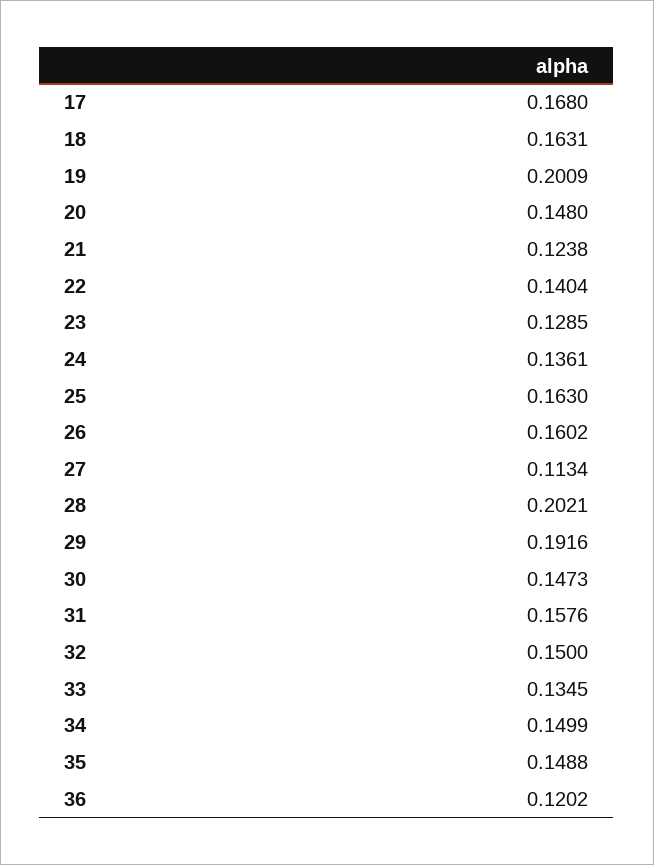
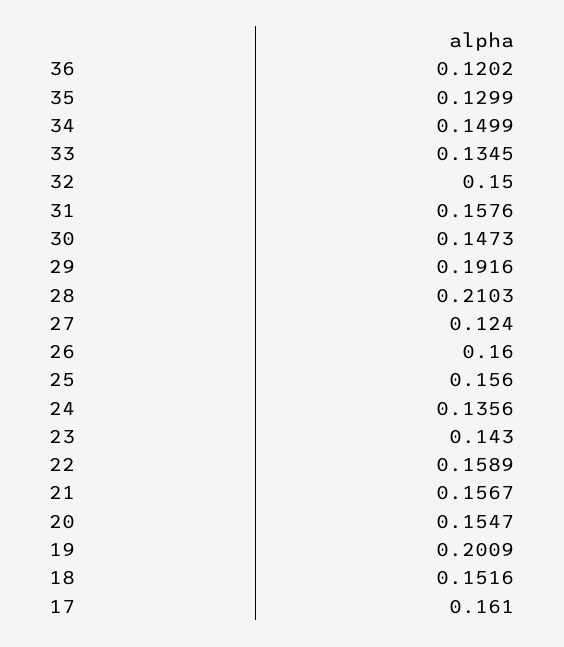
17: 0.168 -> 0.161
18: 0.1631 -> 0.1516
20: 0.148 -> 0.1547
21: 0.1238 -> 0.1567
22: 0.1404 -> 0.1589
23: 0.1285 -> 0.143
24: 0.1361 -> 0.1356
25: 0.163 -> 0.156
26: 0.1602 -> 0.16
27: 0.1134 -> 0.124
28: 0.2021 -> 0.2103
35: 0.1488 -> 0.1299

